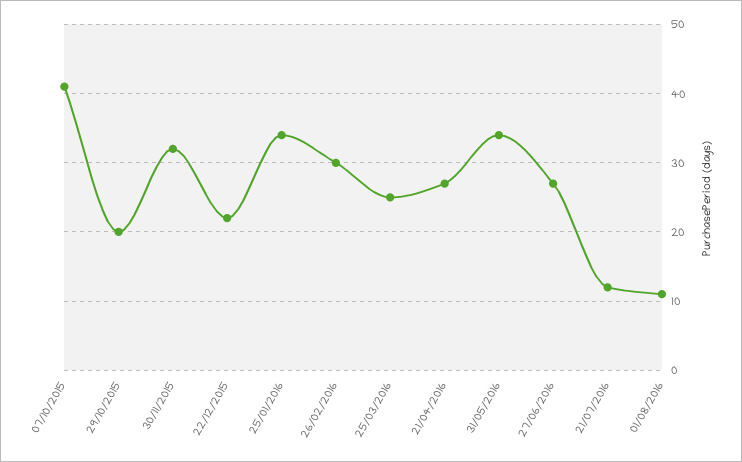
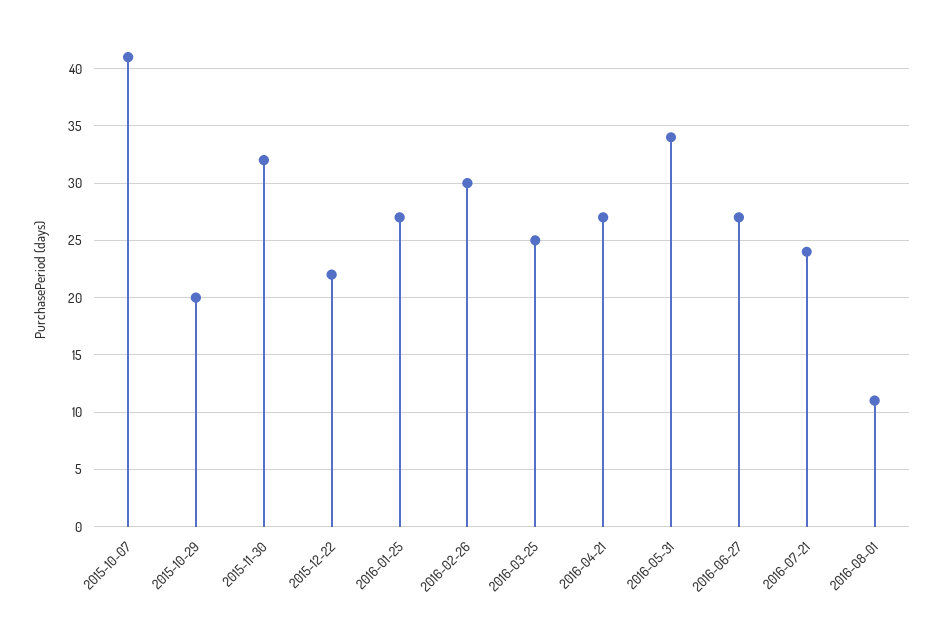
25/01/2016: 34 -> 27
21/07/2016: 12 -> 24

